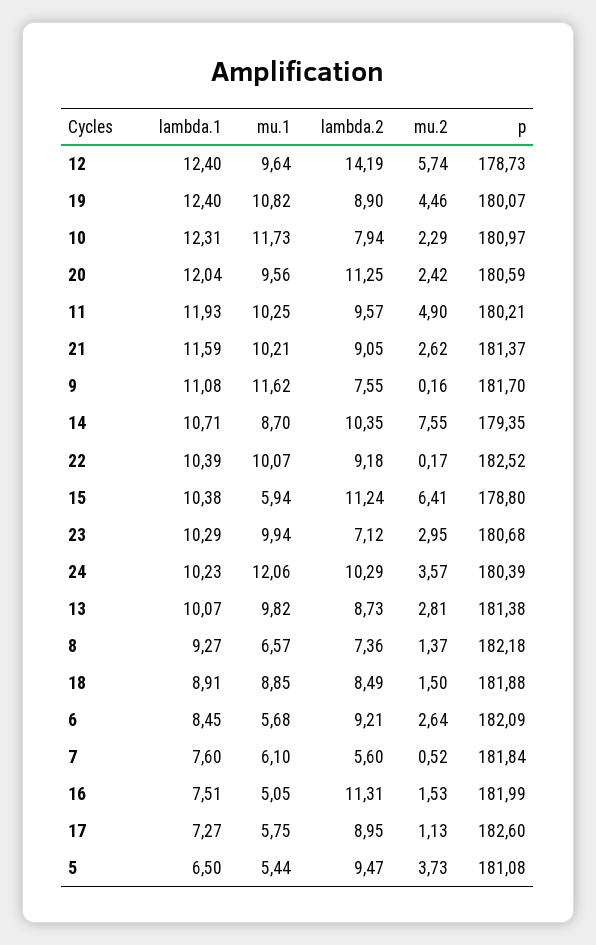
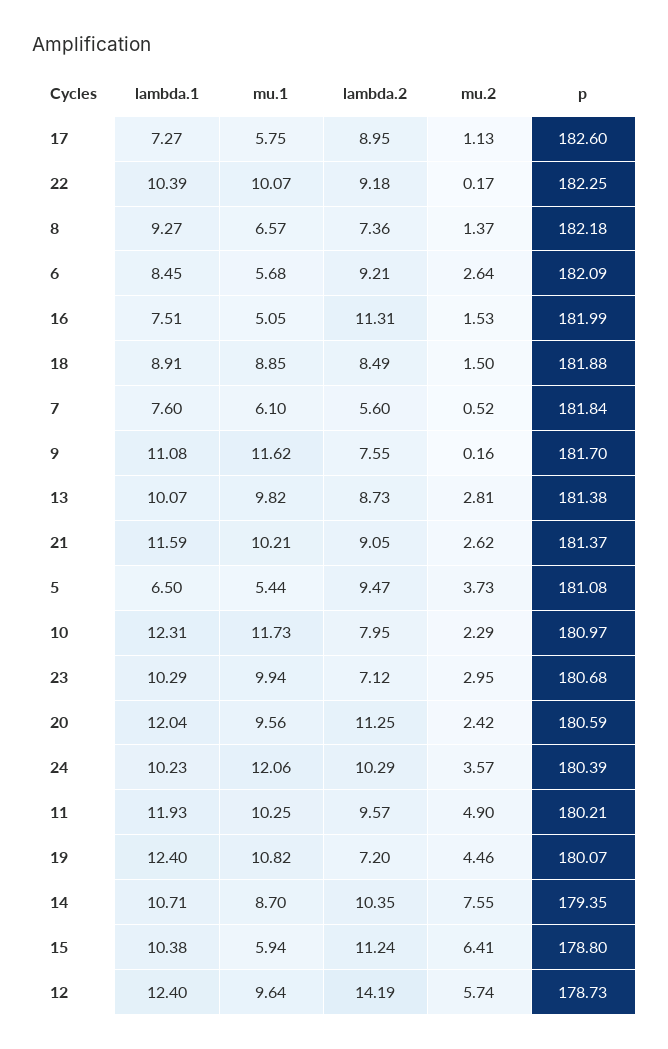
lambda.2, 19: 8.9 -> 7.2
lambda.2, 10: 7.94 -> 7.95
p, 22: 182.52 -> 182.25

